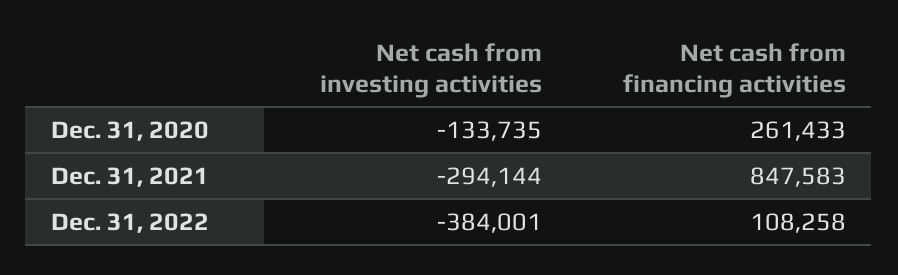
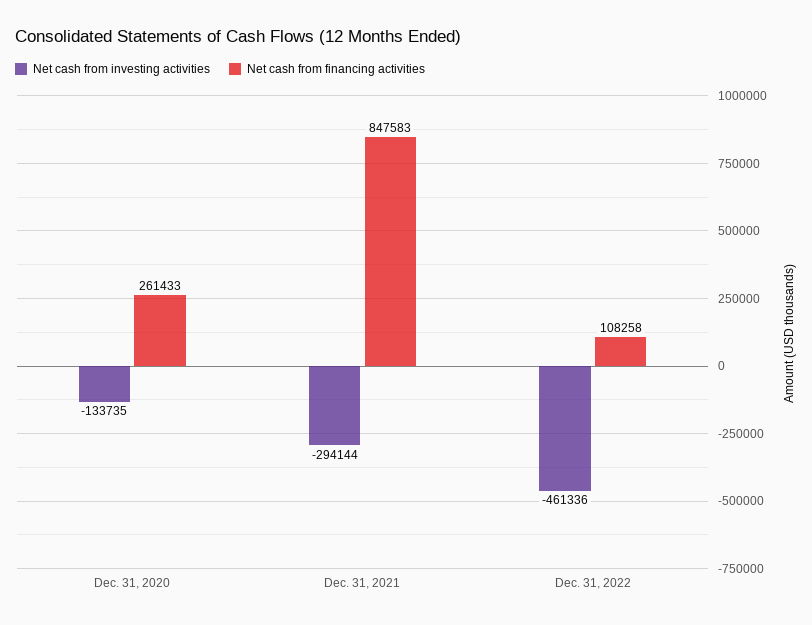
Net cash from investing activities, Dec. 31, 2022: -384001 -> -461336

